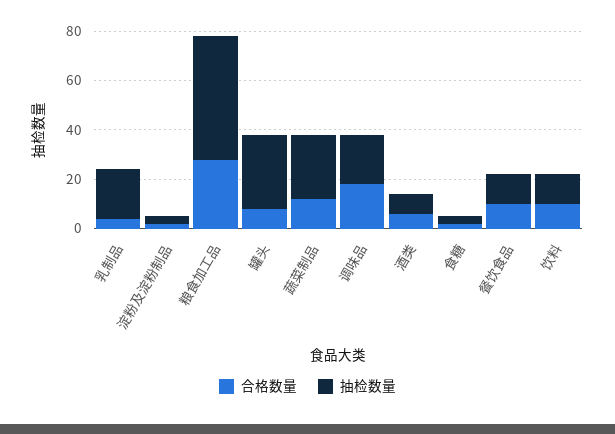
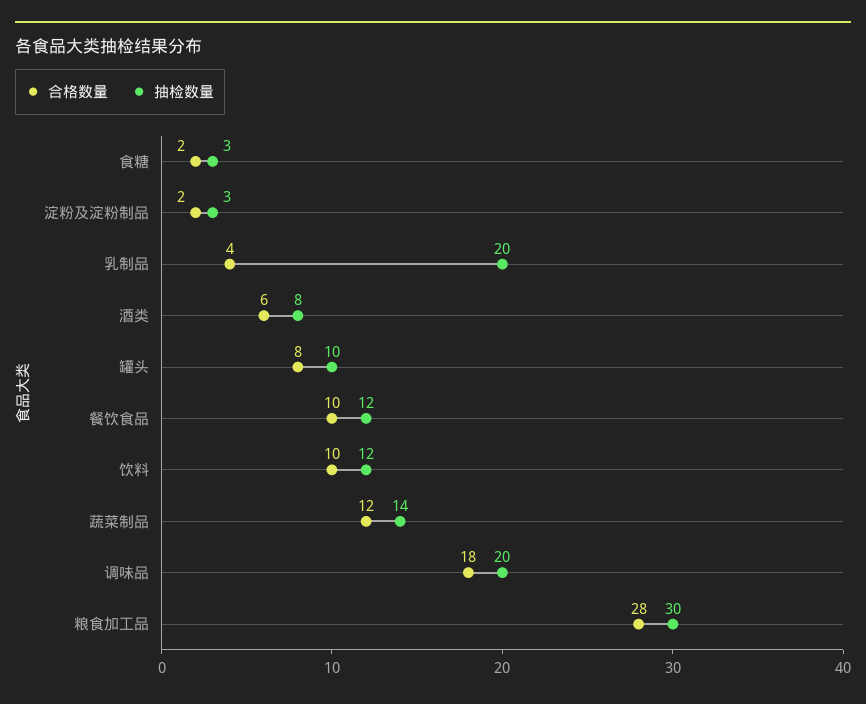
抽检数量, 粮食加工品: 50 -> 30
抽检数量, 罐头: 30 -> 10
抽检数量, 蔬菜制品: 25 -> 14

